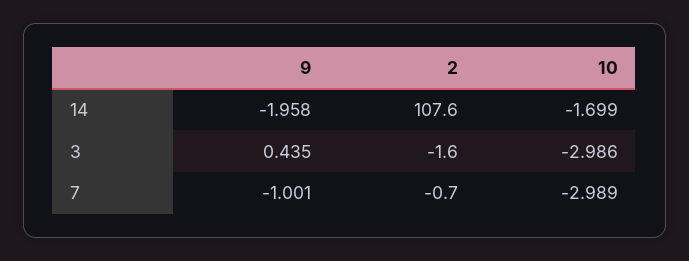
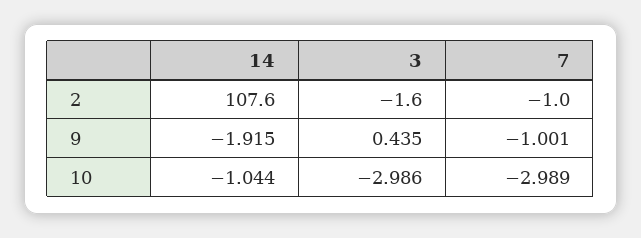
9, 14: -1.958 -> -1.915
10, 14: -1.699 -> -1.044
2, 7: -0.7 -> -1

